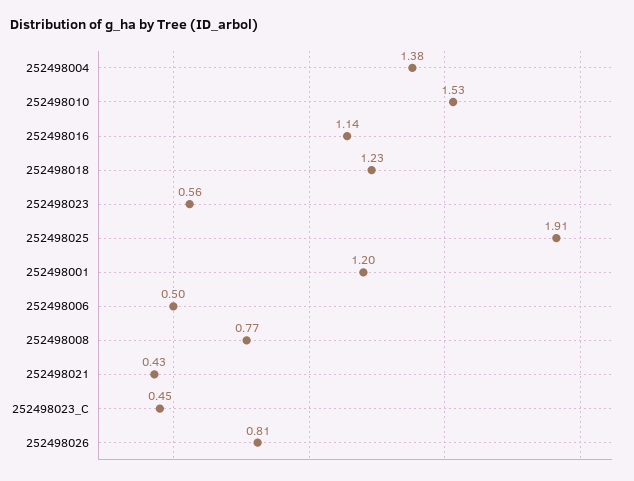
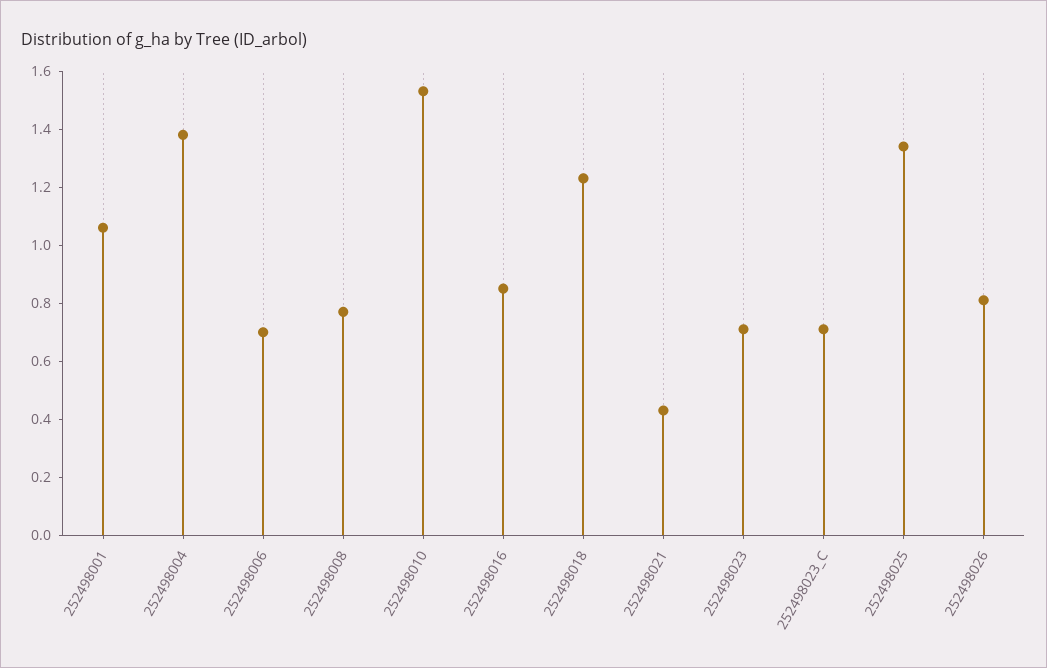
252498016: 1.14 -> 0.85
252498023: 0.56 -> 0.7
252498025: 1.91 -> 1.35
252498001: 1.2 -> 1.05
252498006: 0.5 -> 0.7
252498023_C: 0.45 -> 0.7

